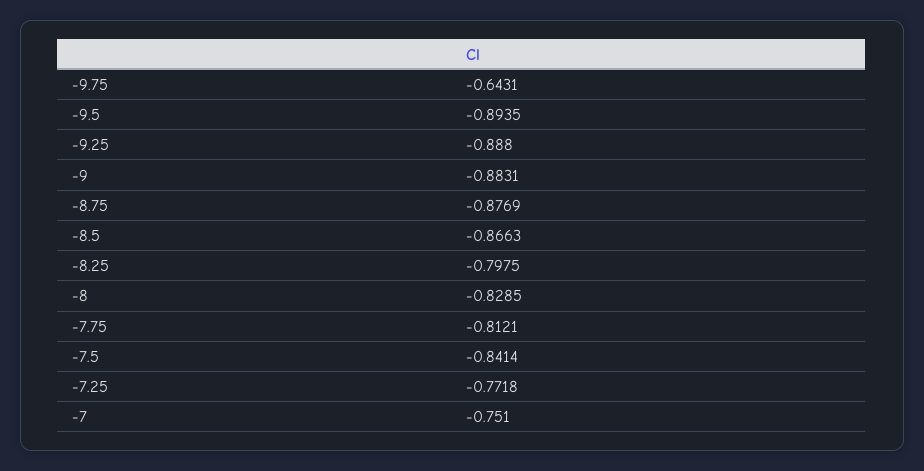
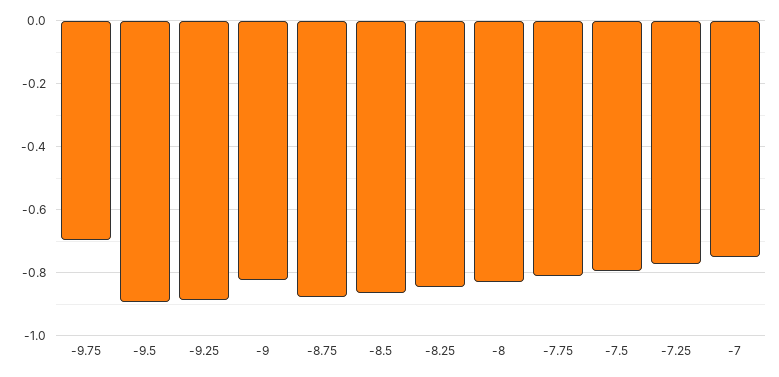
-9.75: -0.6431 -> -0.7
-9: -0.8831 -> -0.82
-8.25: -0.7975 -> -0.84
-7.5: -0.8414 -> -0.8

